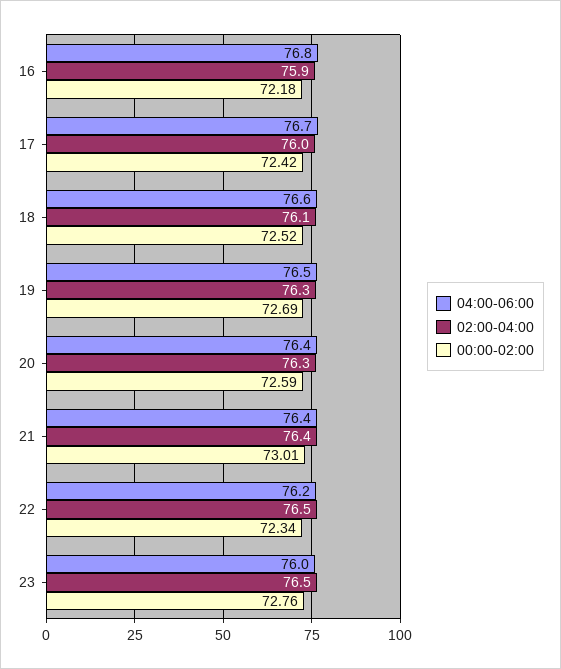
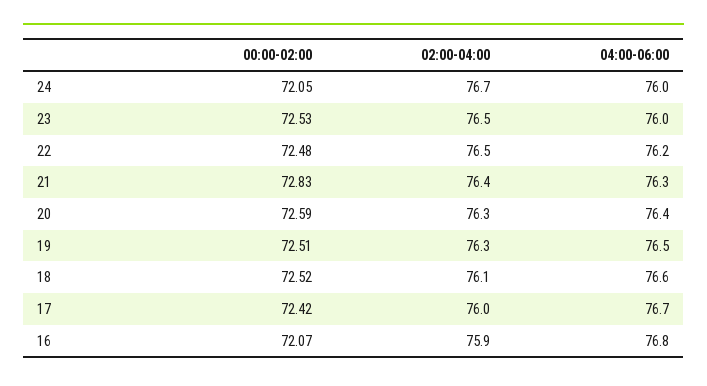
00:00-02:00, 16: 72.18 -> 72.07
00:00-02:00, 19: 72.69 -> 72.51
04:00-06:00, 21: 76.4 -> 76.3
00:00-02:00, 21: 73.01 -> 72.83
00:00-02:00, 22: 72.34 -> 72.48
00:00-02:00, 23: 72.76 -> 72.53
00:00-02:00, 24: none -> 72.05
02:00-04:00, 24: none -> 76.7
04:00-06:00, 24: none -> 76

